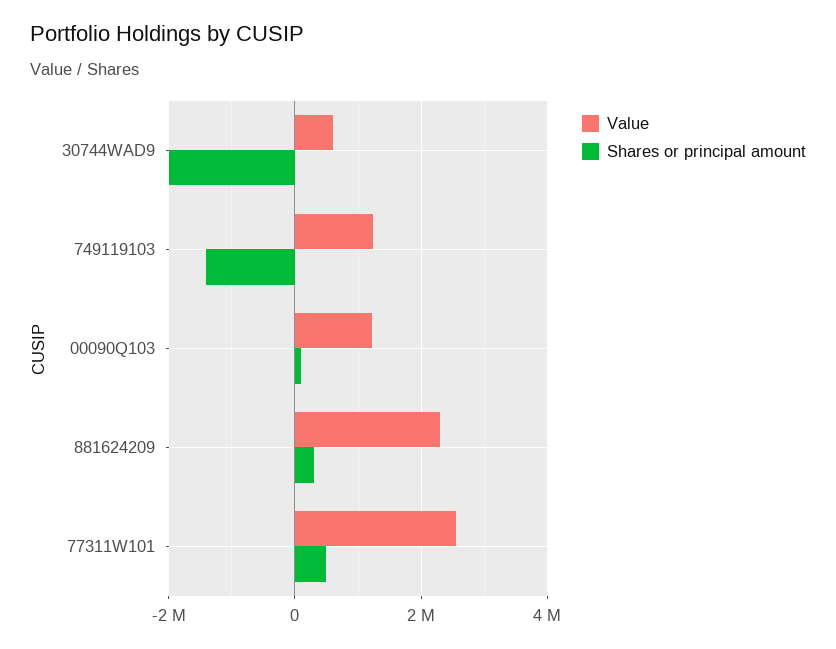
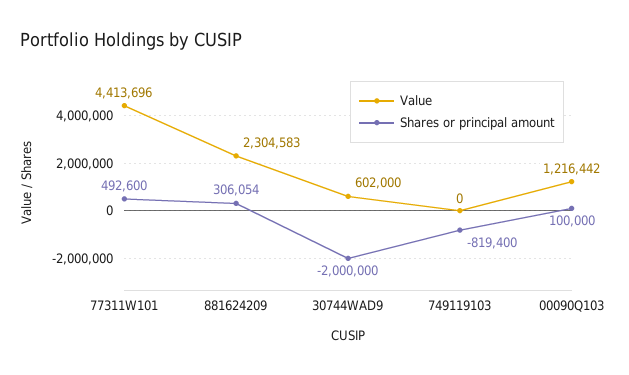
Value, 749119103: 1200000 -> 0
Shares or principal amount, 749119103: -1400000 -> -819400
Value, 77311W101: 2600000 -> 4413696

